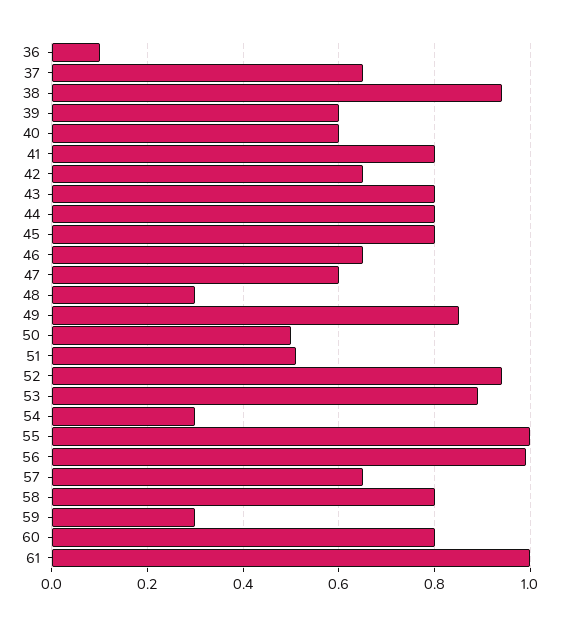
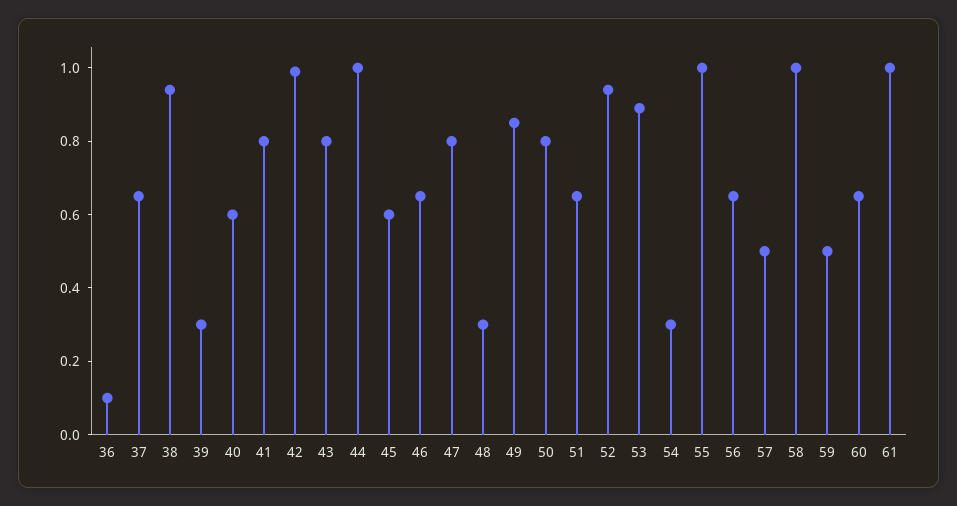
39: 0.6 -> 0.3
42: 0.65 -> 1
44: 0.8 -> 1
45: 0.8 -> 0.6
47: 0.6 -> 0.8
50: 0.5 -> 0.8
51: 0.5 -> 0.65
56: 1 -> 0.65
57: 0.65 -> 0.5
58: 0.8 -> 1
59: 0.3 -> 0.5
60: 0.8 -> 0.65

